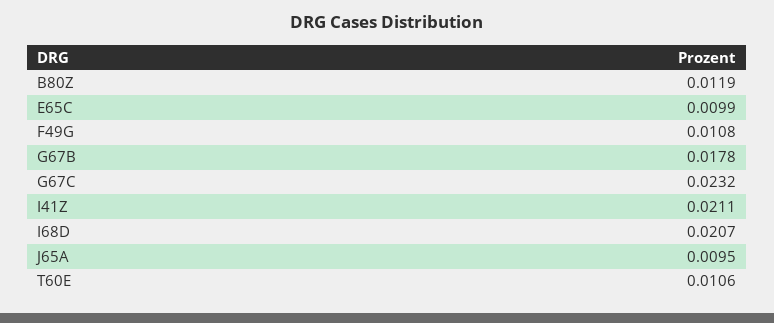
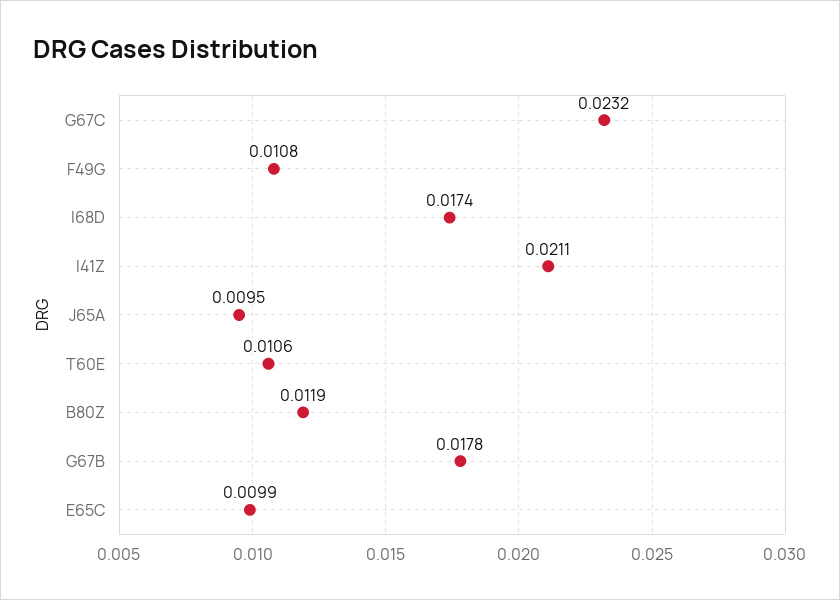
I68D: 0.0207 -> 0.0174

